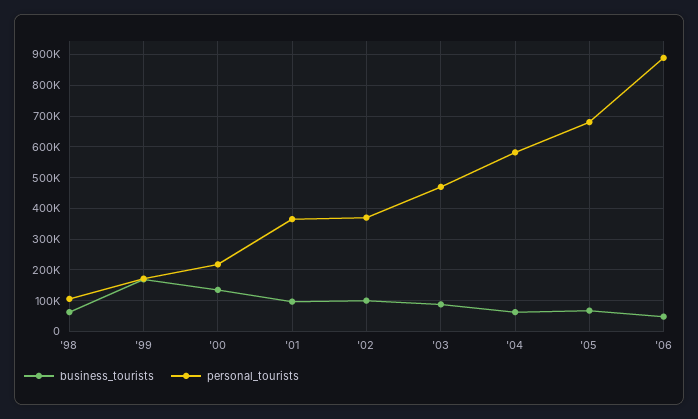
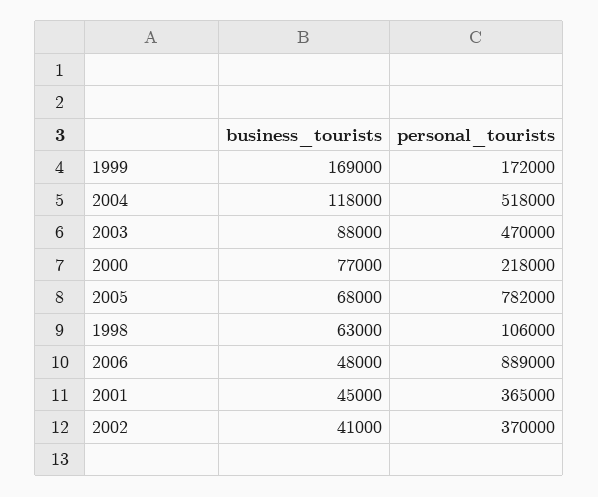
business_tourists, '00: 140000 -> 77000
business_tourists, '01: 100000 -> 45000
business_tourists, '02: 100000 -> 41000
business_tourists, '04: 60000 -> 118000
personal_tourists, '04: 580000 -> 518000
personal_tourists, '05: 680000 -> 782000

